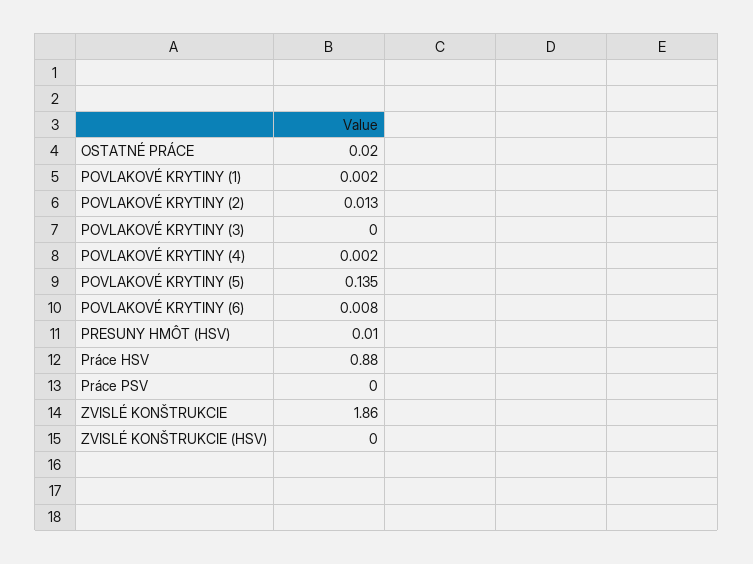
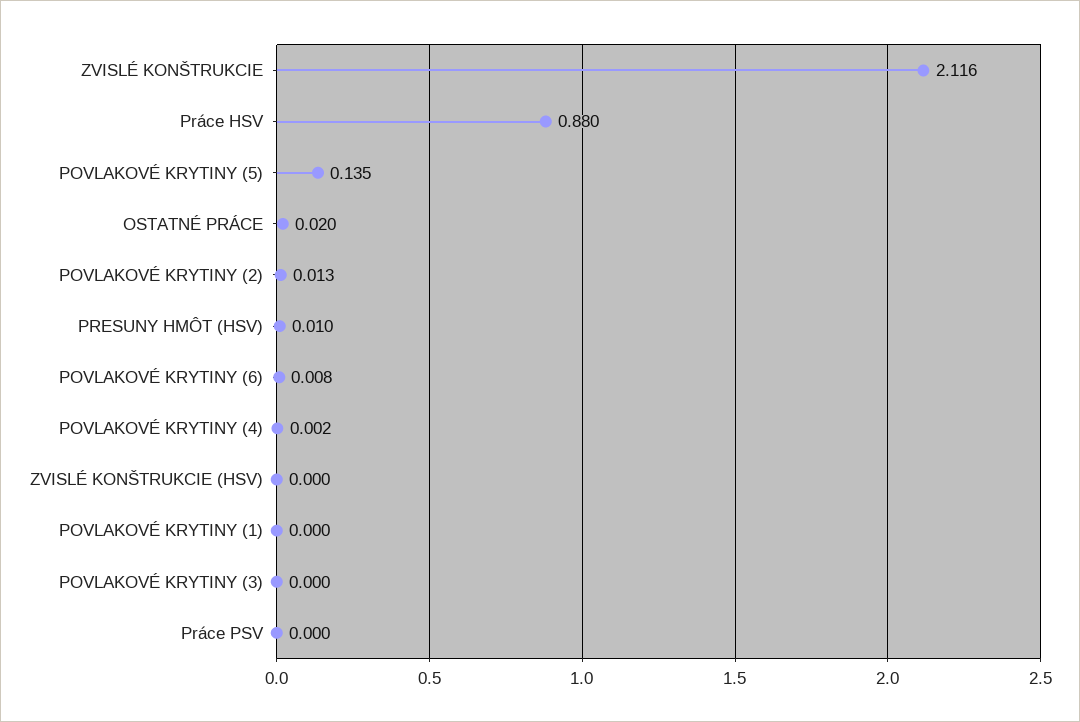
POVLAKOVÉ KRYTINY (1): 0.002 -> 0
ZVISLÉ KONŠTRUKCIE: 1.86 -> 2.116

